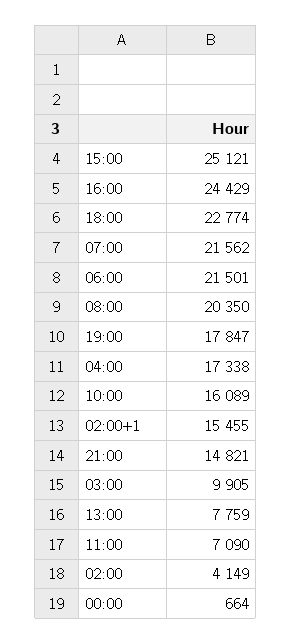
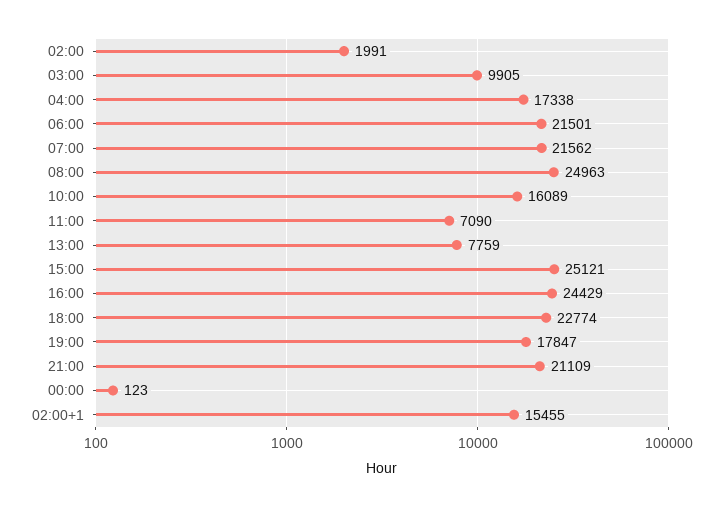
08:00: 20350 -> 24963
21:00: 14821 -> 21109
02:00: 4149 -> 1991
00:00: 664 -> 123

